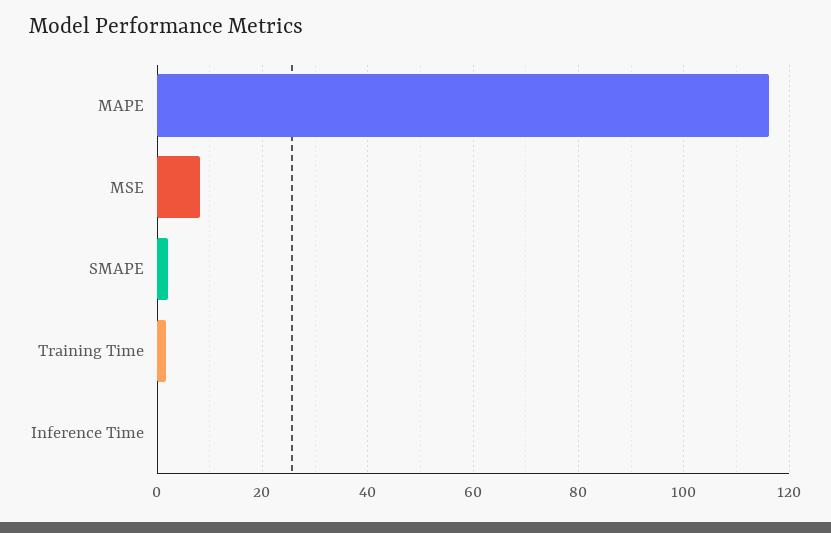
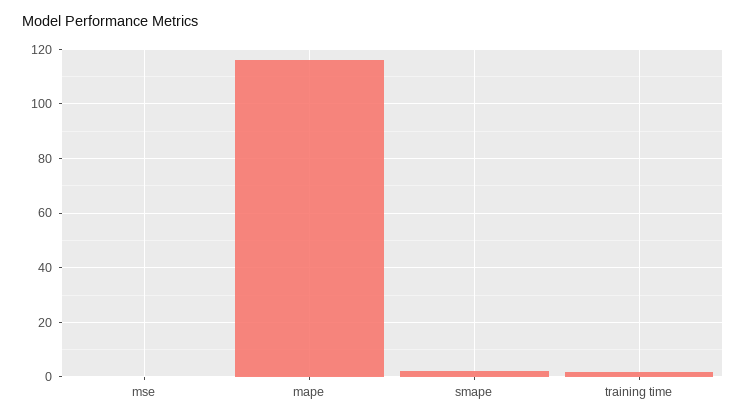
MSE: 8 -> 0
Inference Time: 0 -> none

